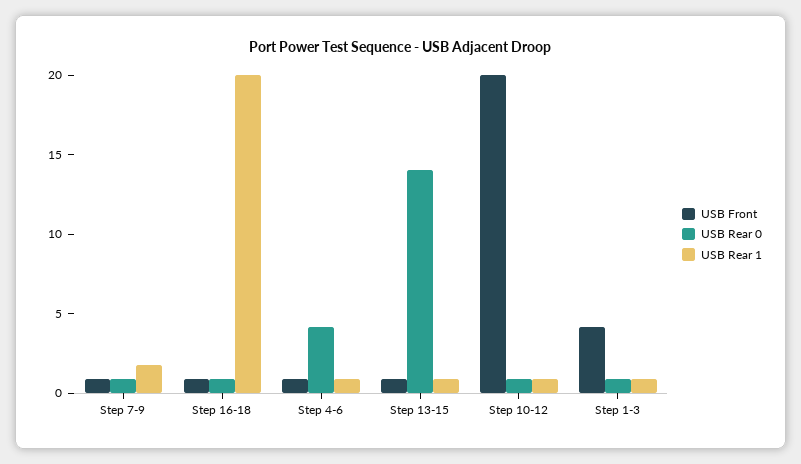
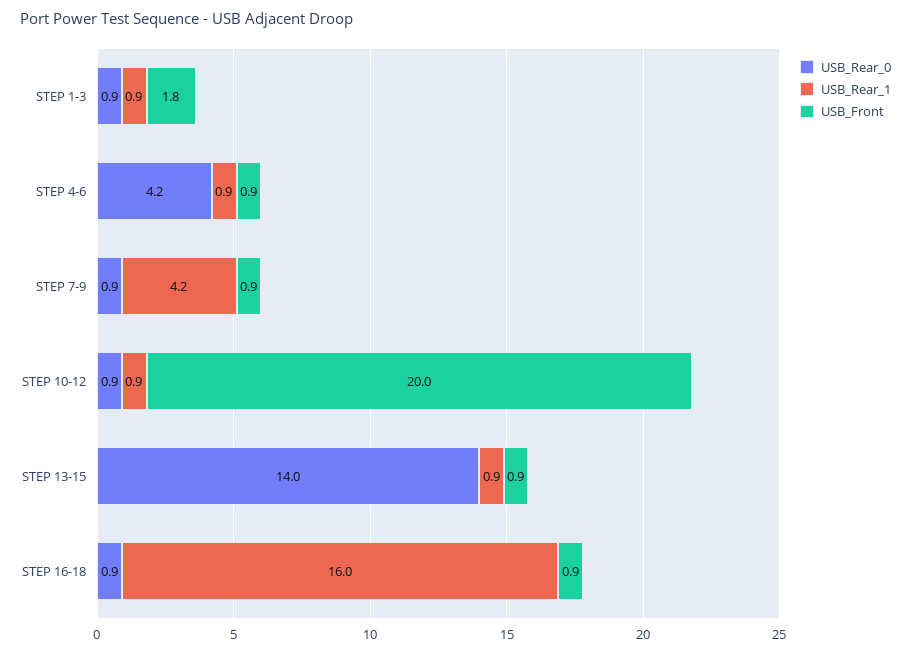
USB Rear 1, Step 7-9: 2 -> 4.2
USB Rear 1, Step 16-18: 20 -> 16
USB Front, Step 1-3: 4 -> 1.8

